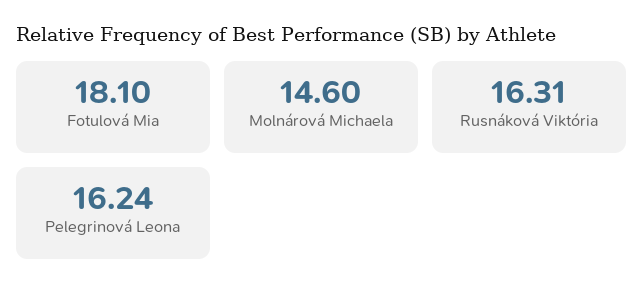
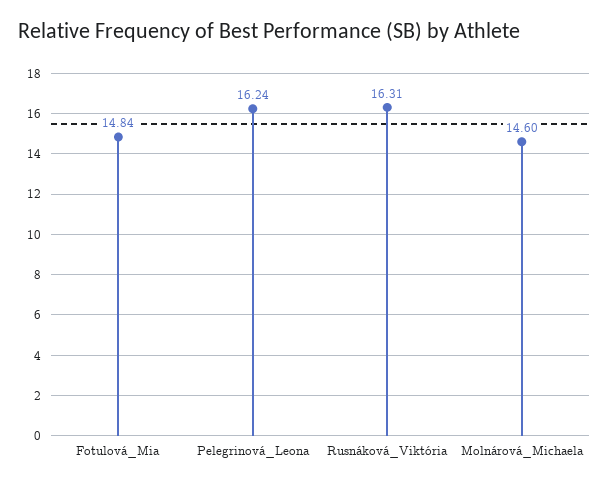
Fotulová Mia: 18.1 -> 14.84

